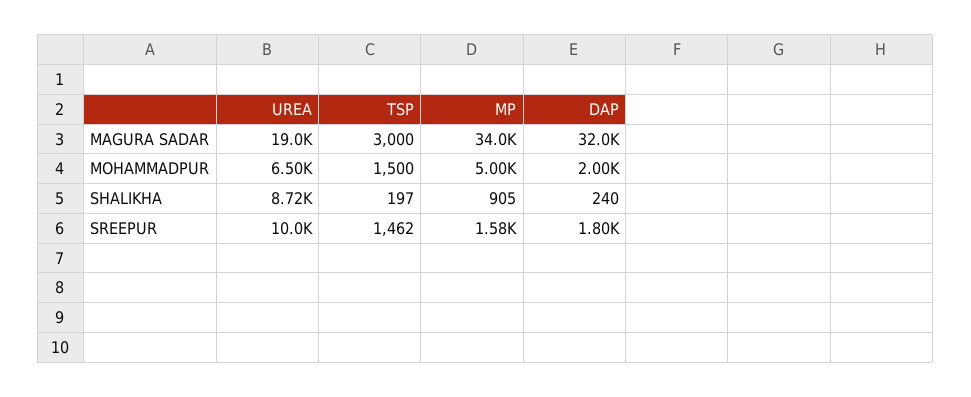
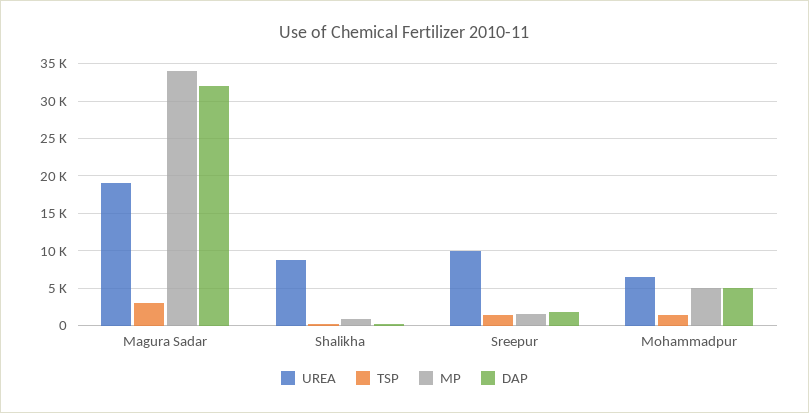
DAP, MOHAMMADPUR: 2000 -> 5000

